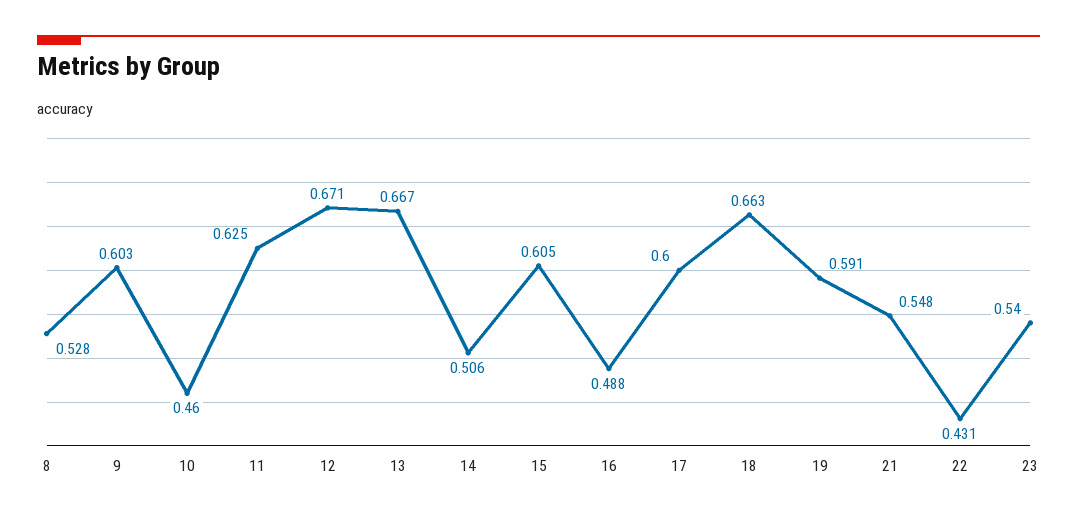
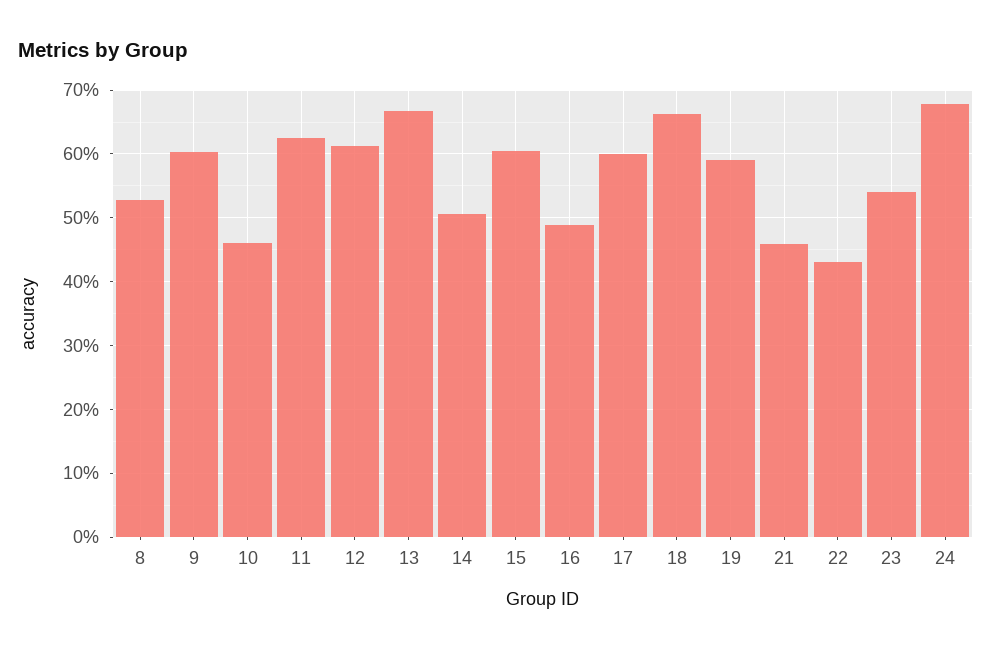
12: 0.671 -> 0.61
21: 0.548 -> 0.46
24: none -> 0.68

